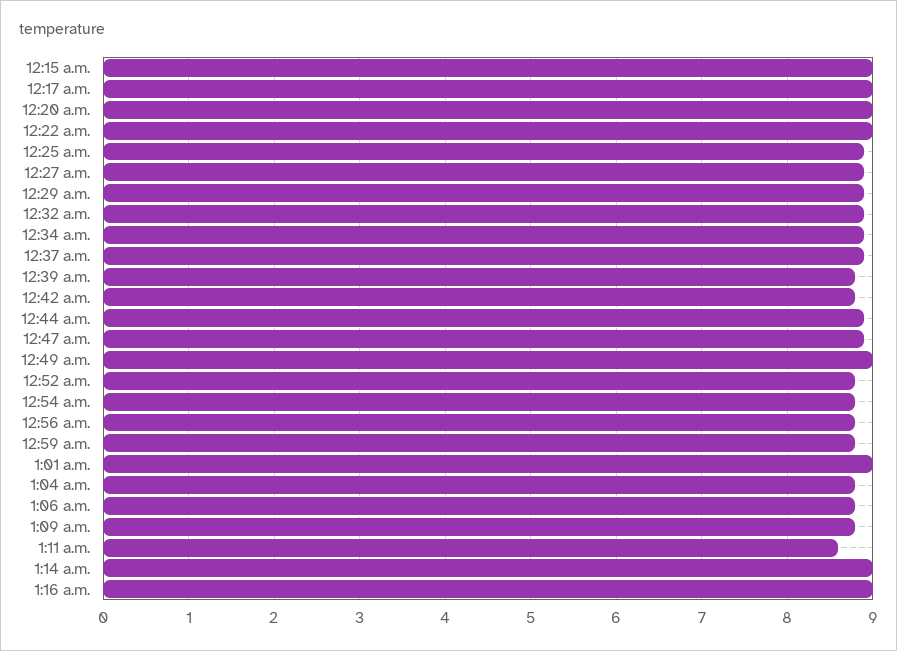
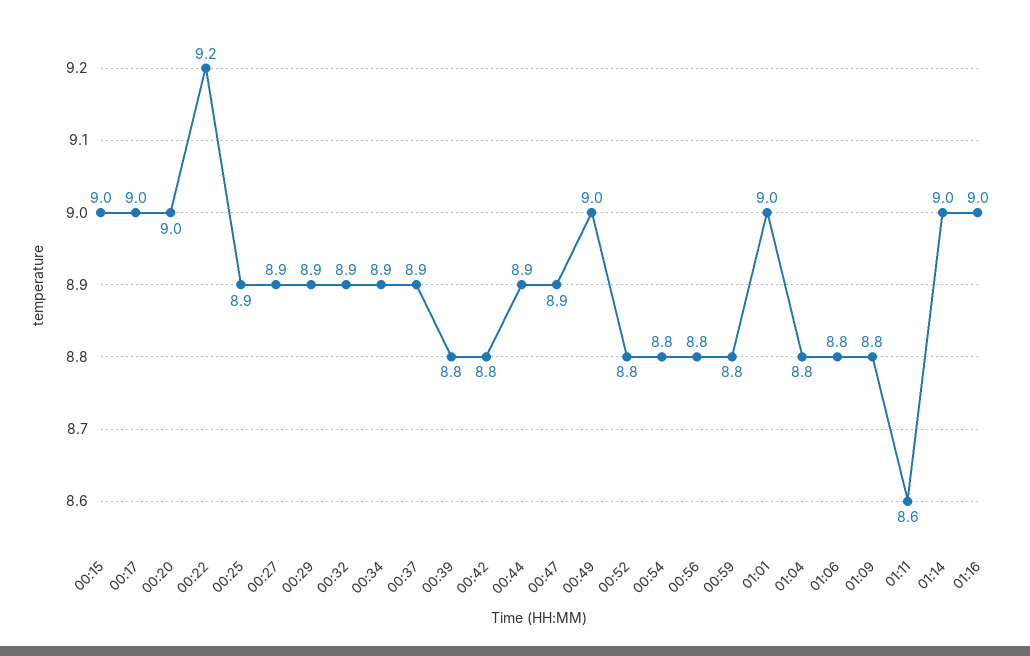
12:22 a.m.: 9 -> 9.2

